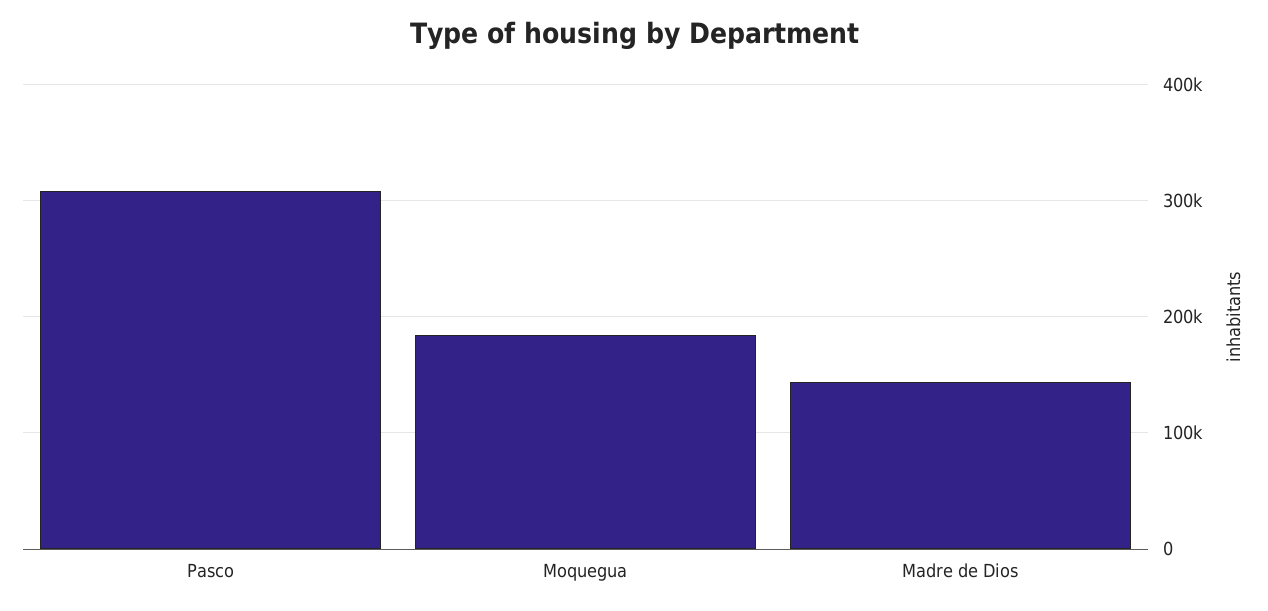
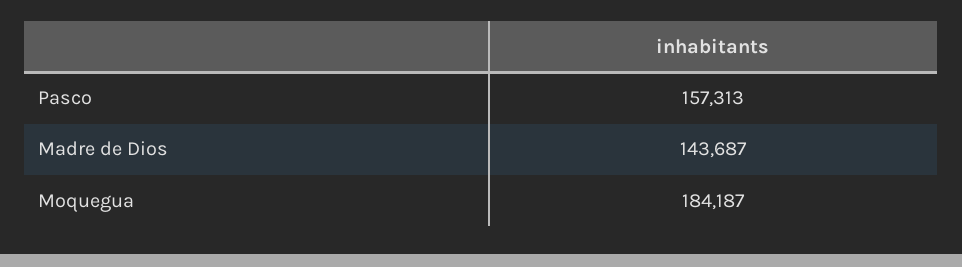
Pasco: 310000 -> 157313

